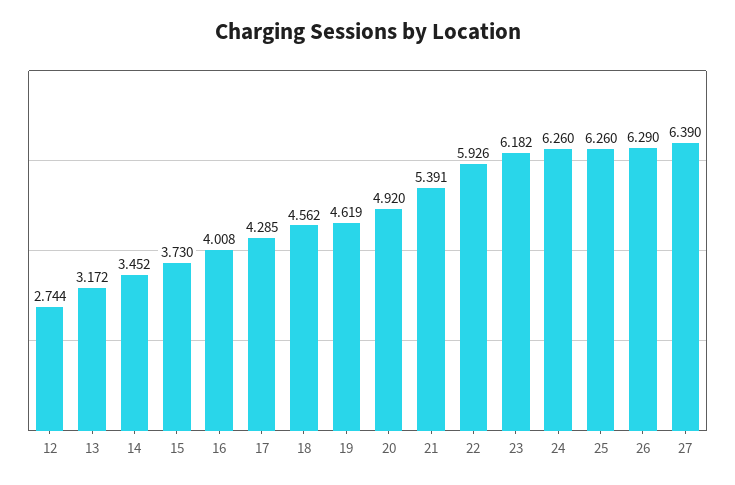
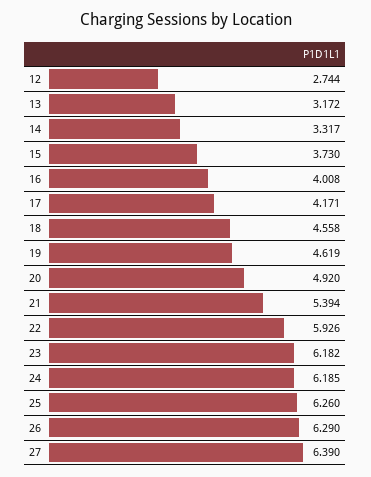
14: 3.452 -> 3.317
17: 4.285 -> 4.171
18: 4.562 -> 4.558
21: 5.391 -> 5.394
24: 6.26 -> 6.185

